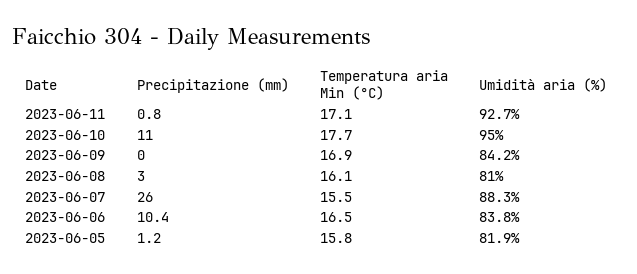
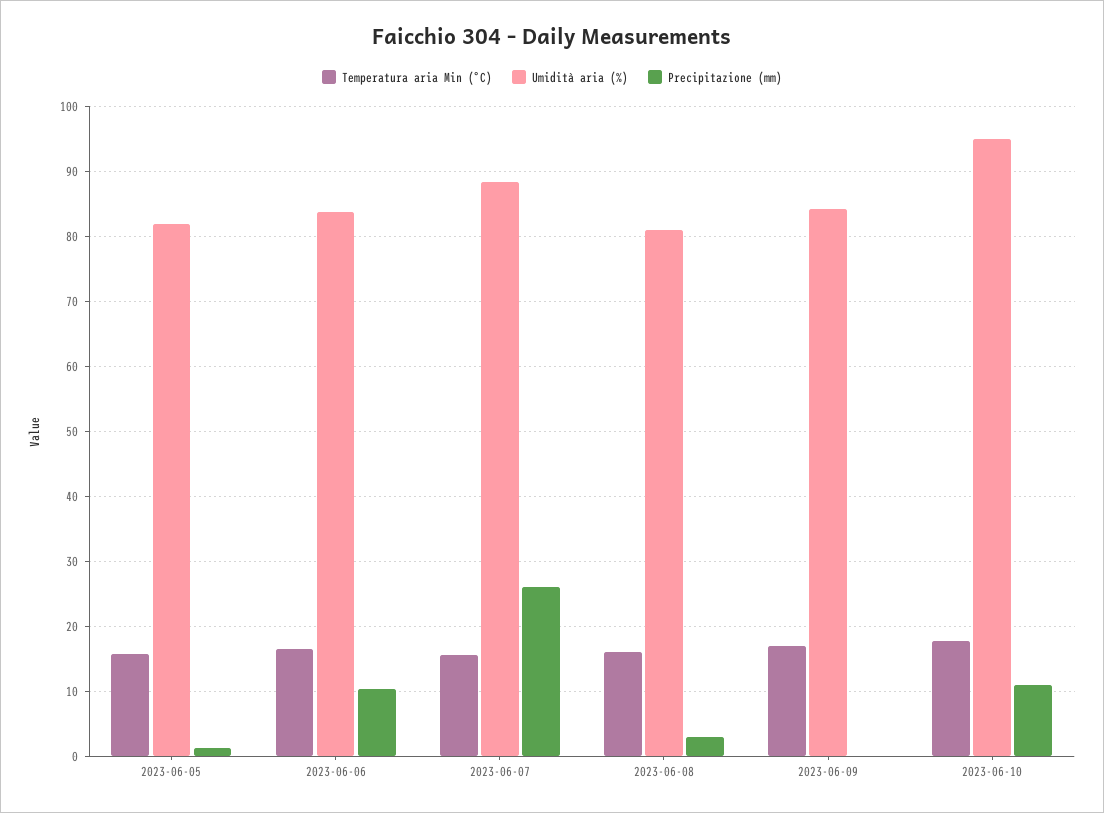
Precipitazione (mm), 2023-06-11: 0.8 -> none
Temperatura aria Min (°C), 2023-06-11: 17.1 -> none
Umidità aria (%), 2023-06-11: 92.7 -> none

